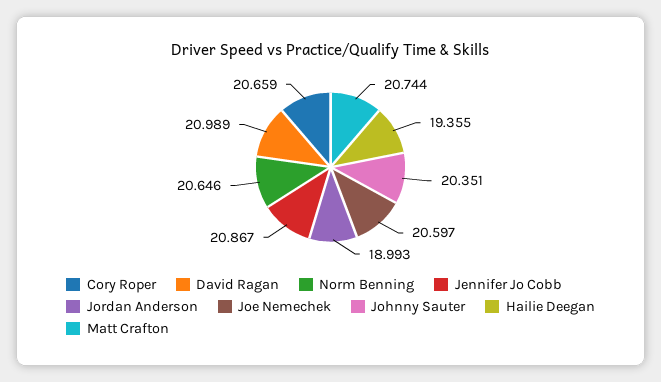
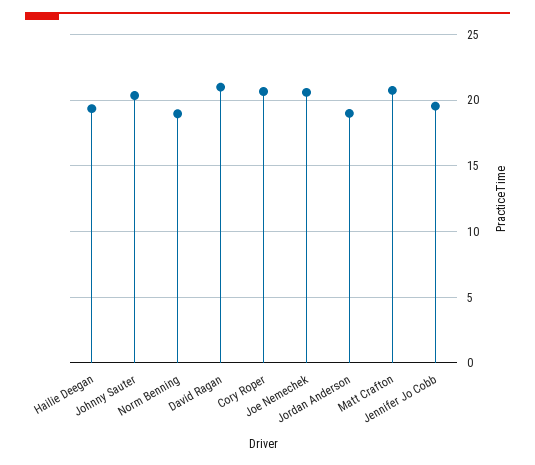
Norm Benning: 20.646 -> 19
Jennifer Jo Cobb: 20.867 -> 19.5

